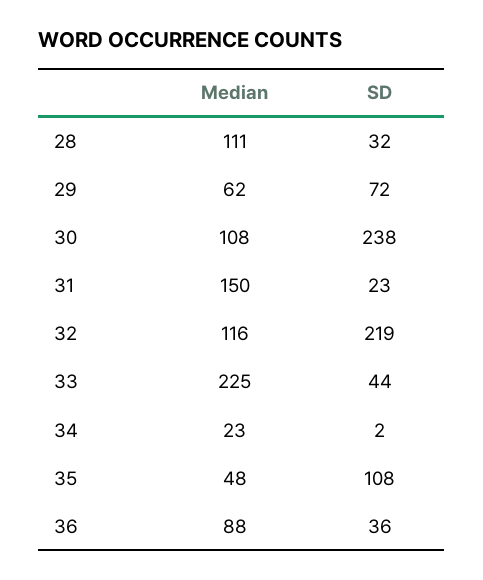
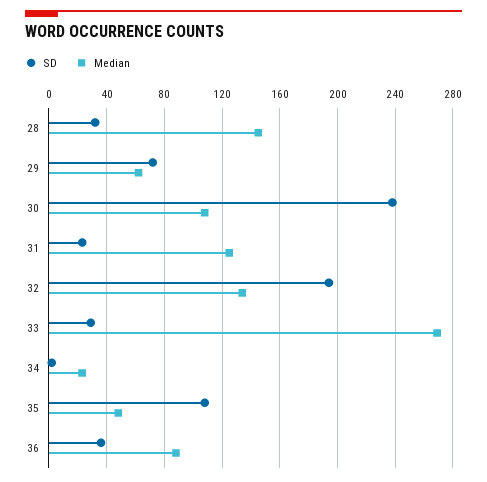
Median, 28: 111 -> 145
Median, 31: 150 -> 125
Median, 32: 116 -> 135
SD, 32: 219 -> 195
Median, 33: 225 -> 270
SD, 33: 44 -> 30

